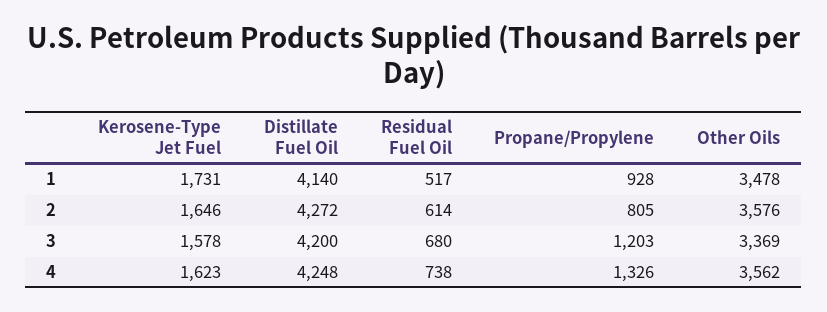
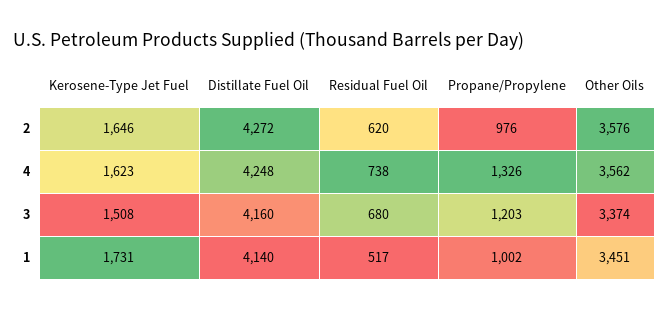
Propane/Propylene, 1: 928 -> 1002
Other Oils, 1: 3478 -> 3451
Residual Fuel Oil, 2: 614 -> 620
Propane/Propylene, 2: 805 -> 976
Kerosene-Type Jet Fuel, 3: 1578 -> 1508
Distillate Fuel Oil, 3: 4200 -> 4160
Other Oils, 3: 3369 -> 3374

